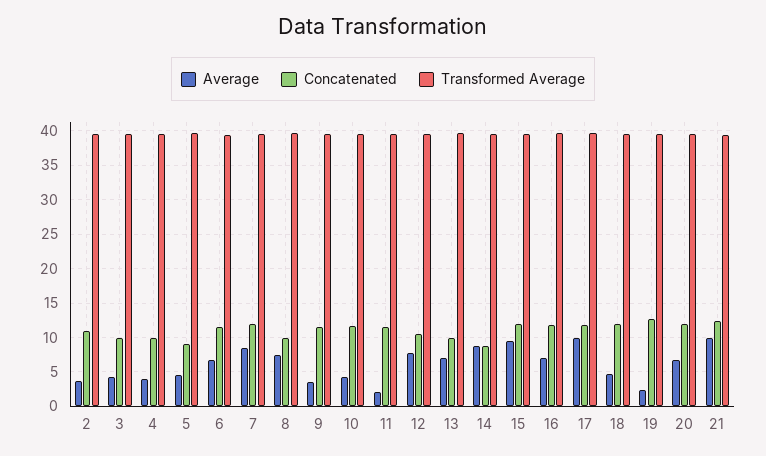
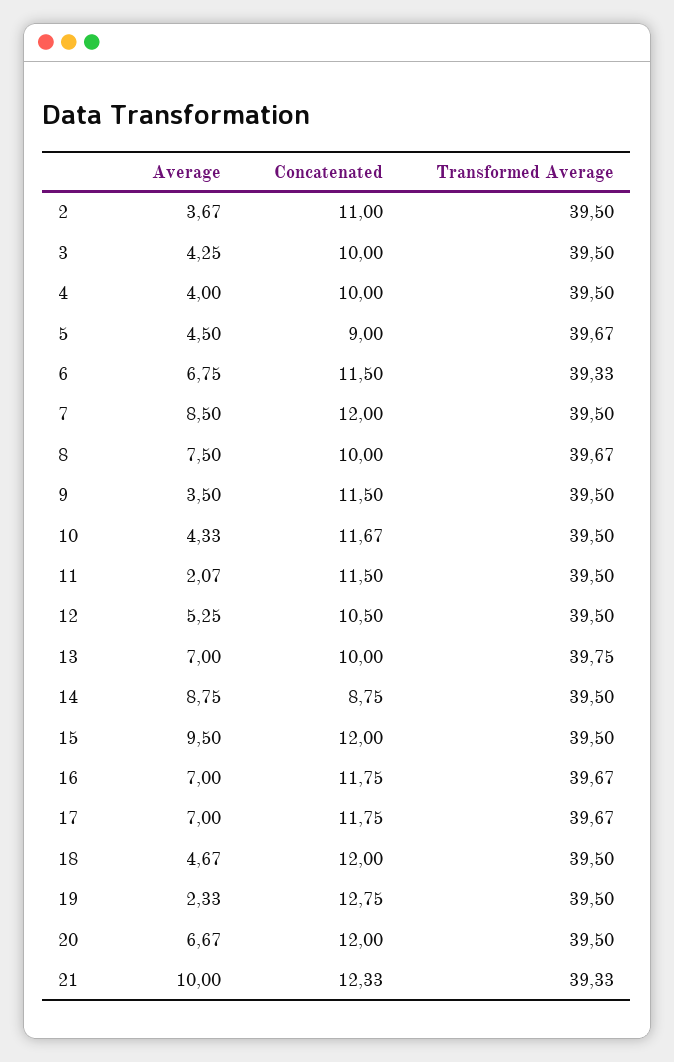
Average, 12: 8 -> 5.25
Average, 17: 10 -> 7

